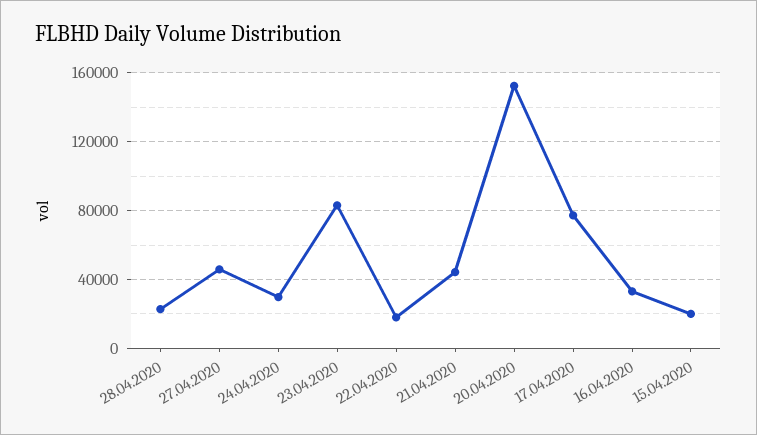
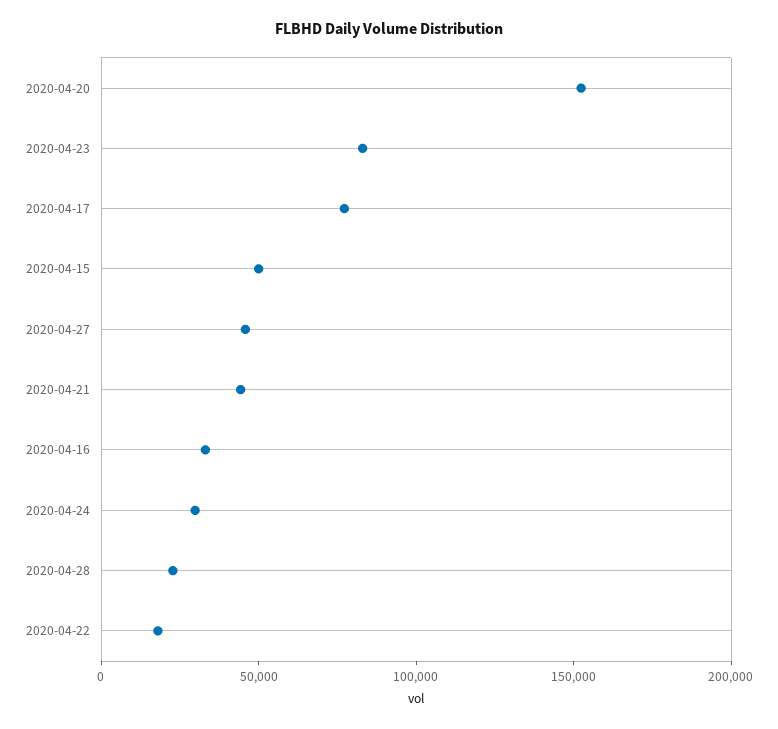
15.04.2020: 20000 -> 50000

